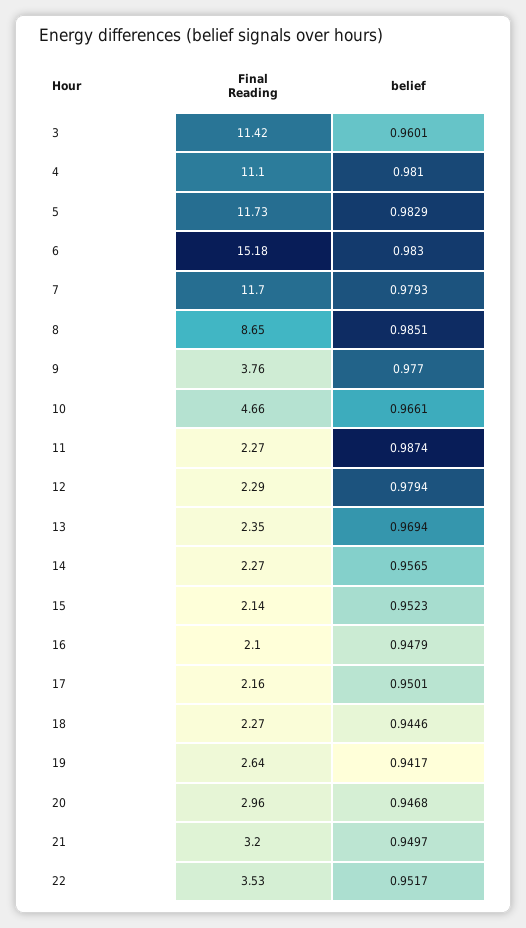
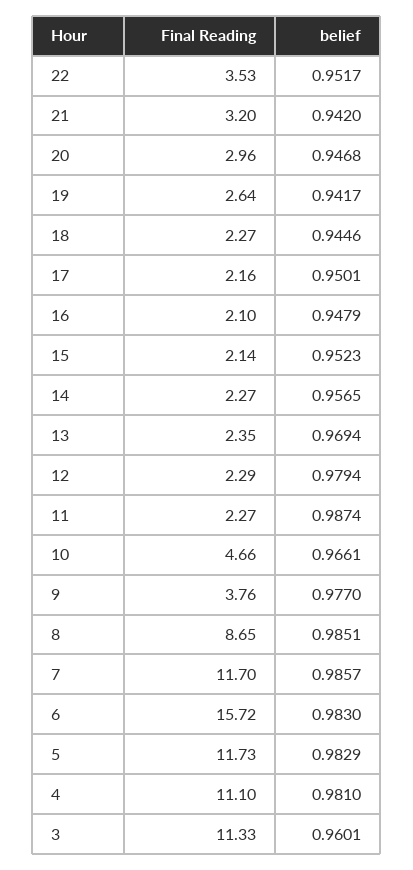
Final Reading, 3: 11.42 -> 11.33
Final Reading, 6: 15.18 -> 15.72
belief, 7: 0.9793 -> 0.9857
belief, 21: 0.9497 -> 0.942

